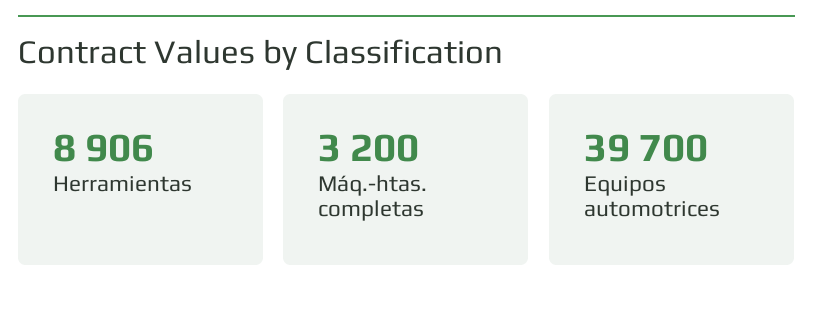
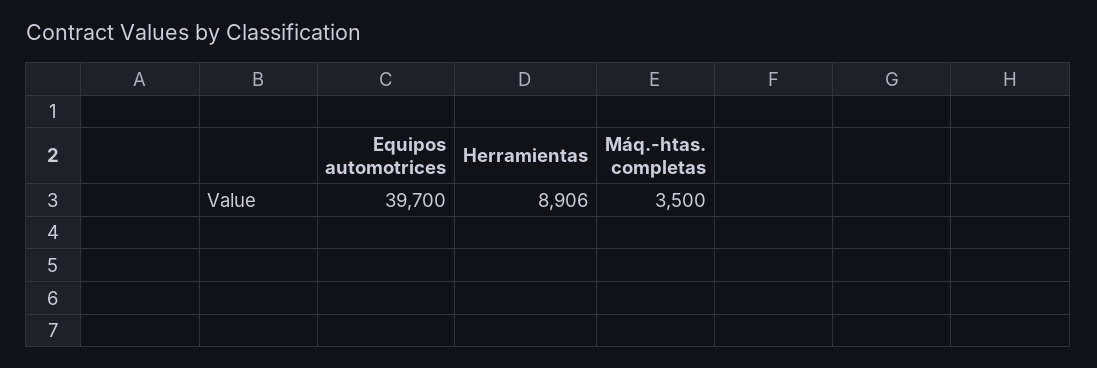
Máq.-htas. completas: 3200 -> 3500

